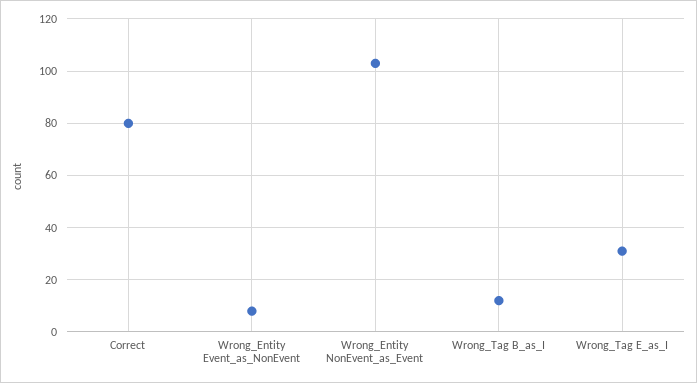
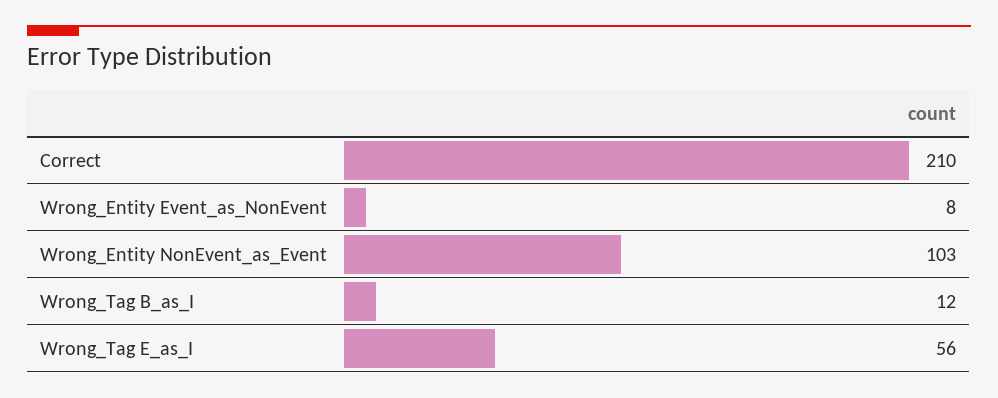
Correct: 80 -> 210
Wrong_Tag E_as_I: 30 -> 56

